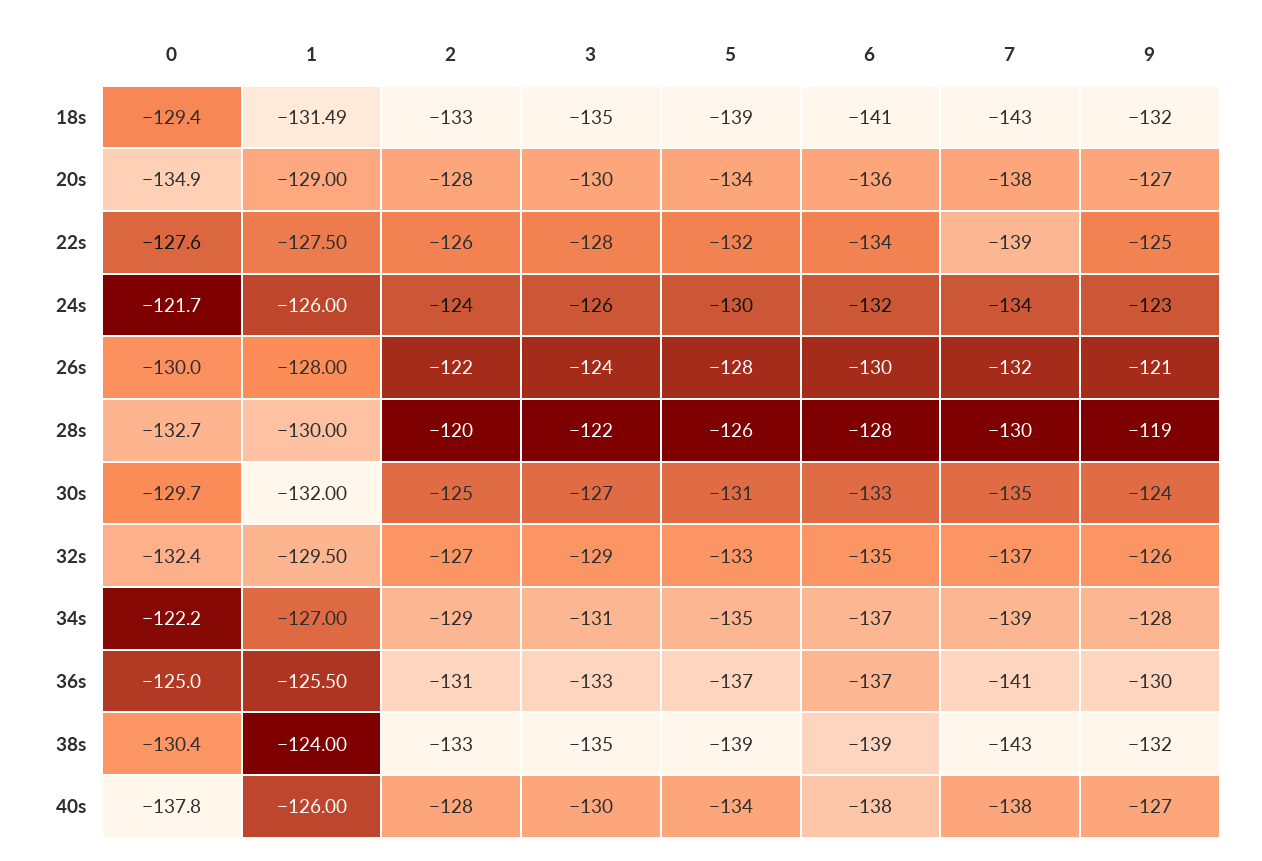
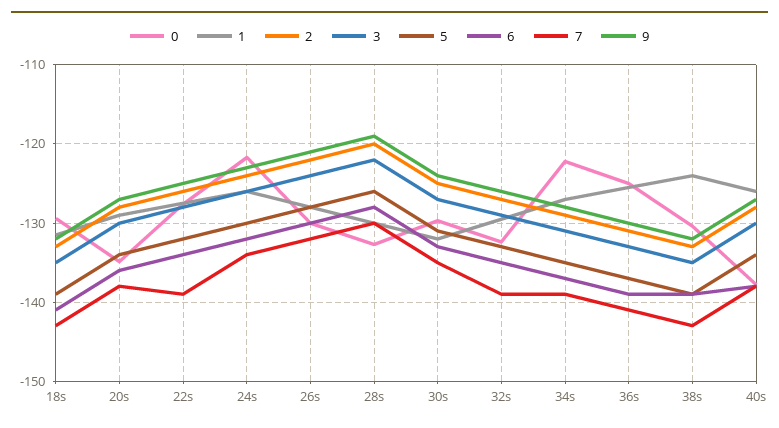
7, 32s: -137 -> -139
6, 36s: -137 -> -139

